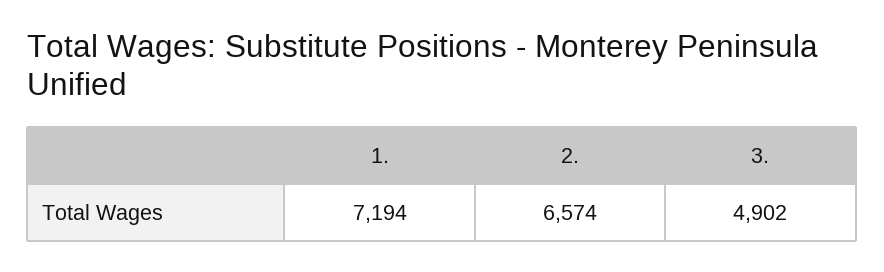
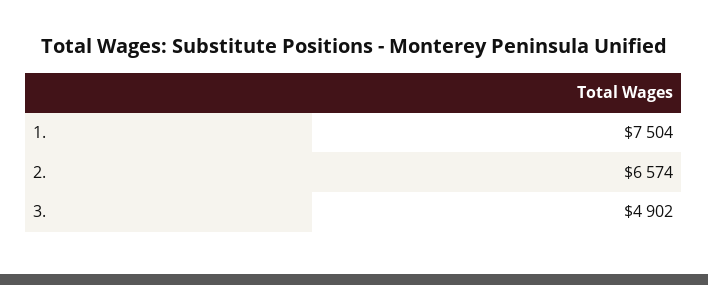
1.: 7194 -> 7504

